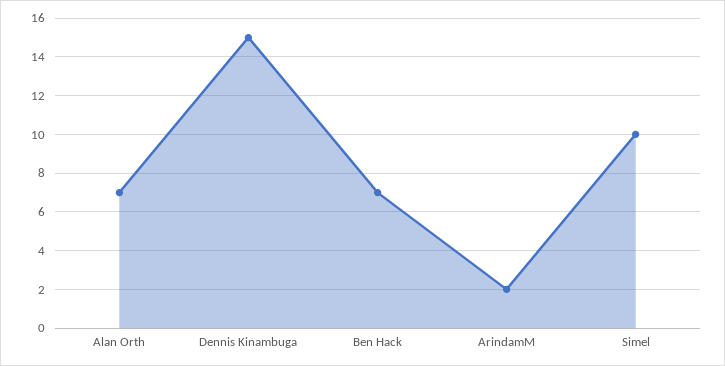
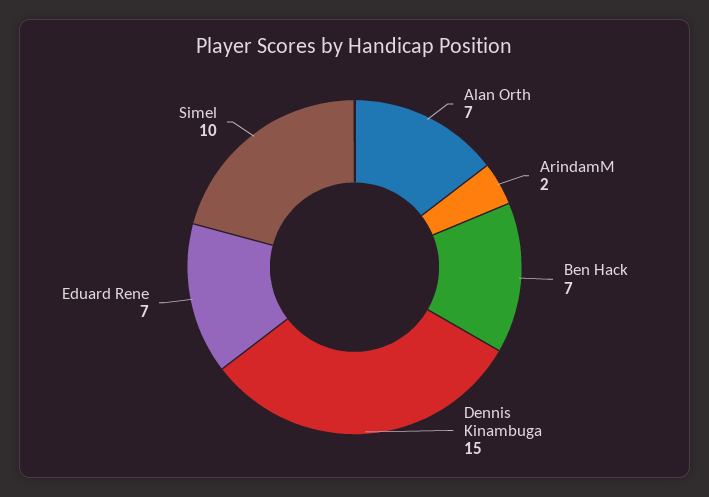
Eduard Rene: none -> 7

